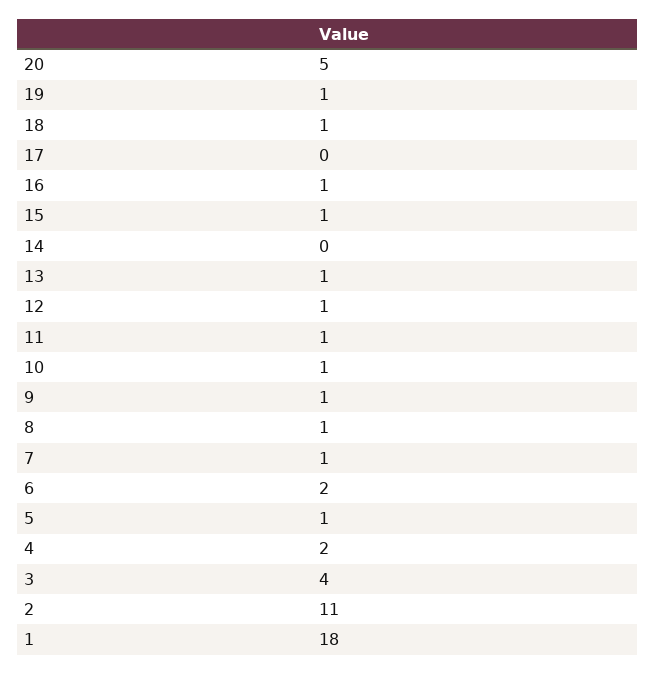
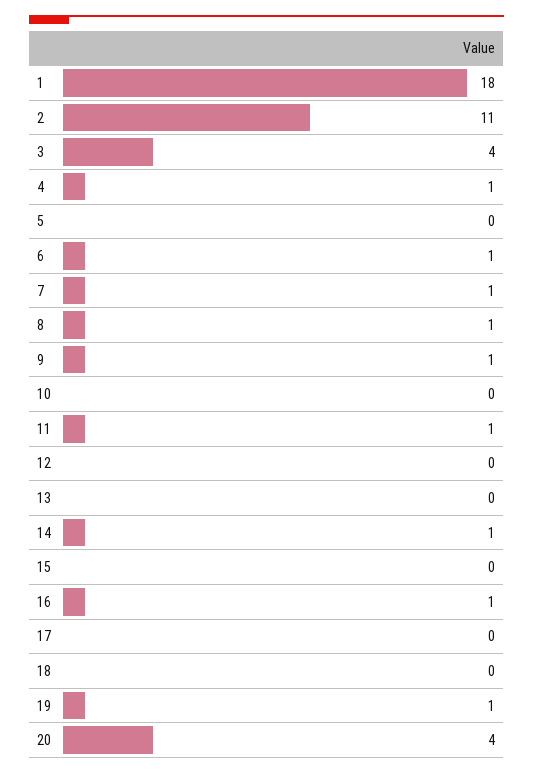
20: 5 -> 4
18: 1 -> 0
15: 1 -> 0
14: 0 -> 1
13: 1 -> 0
12: 1 -> 0
10: 1 -> 0
6: 2 -> 1
5: 1 -> 0
4: 2 -> 1

